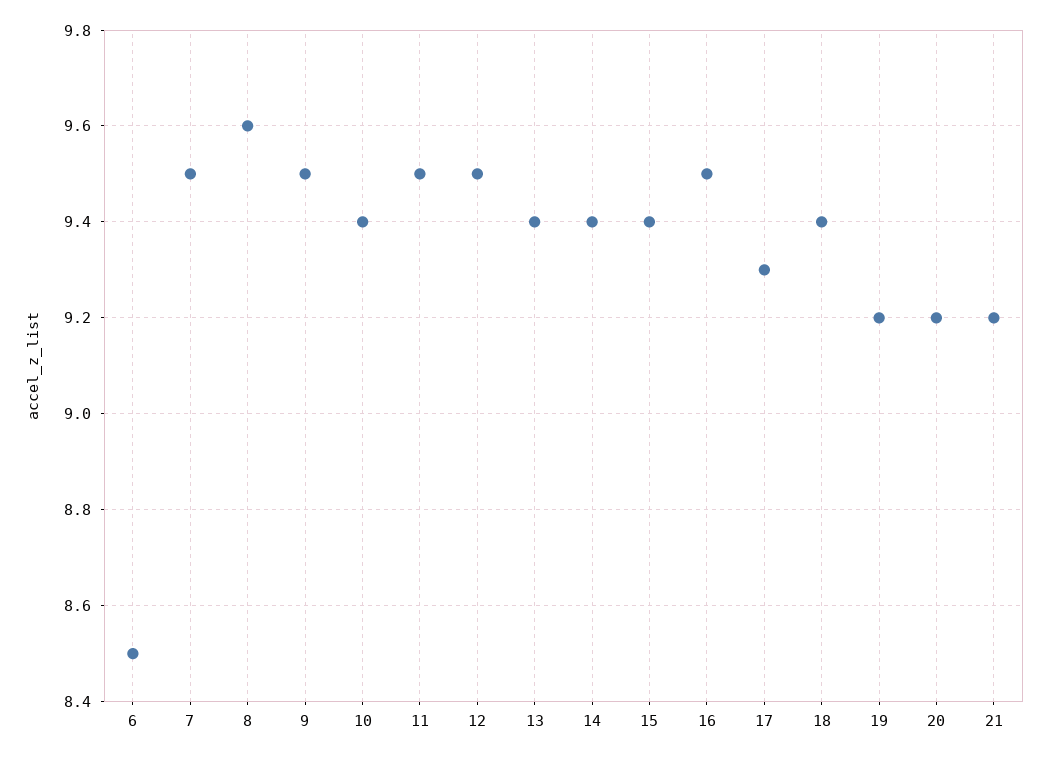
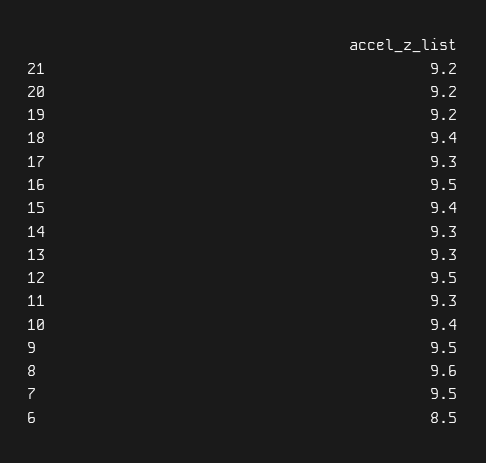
11: 9.5 -> 9.3
13: 9.4 -> 9.3
14: 9.4 -> 9.3

